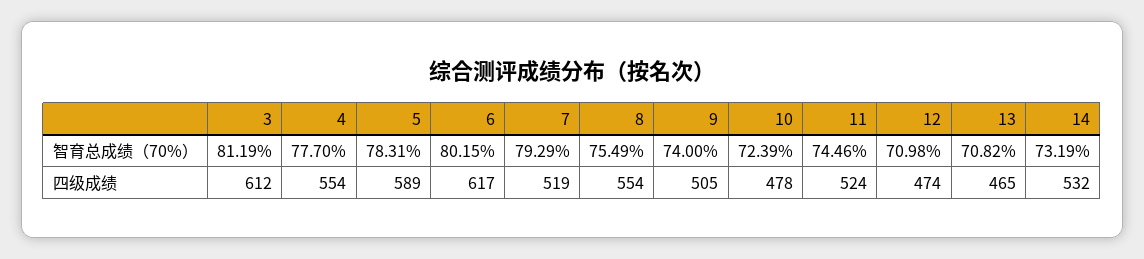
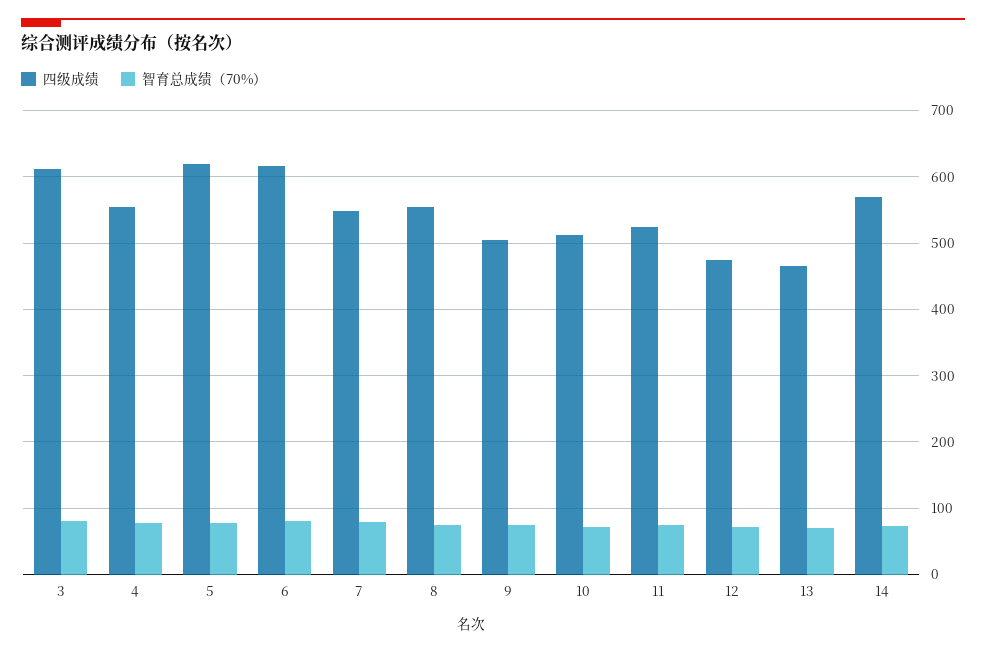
四级成绩, 5: 589 -> 620
四级成绩, 7: 519 -> 550
四级成绩, 10: 478 -> 510
四级成绩, 14: 532 -> 570

